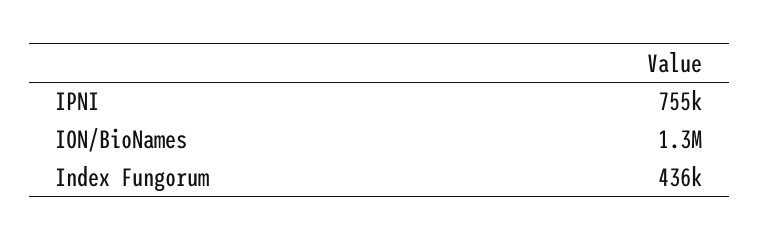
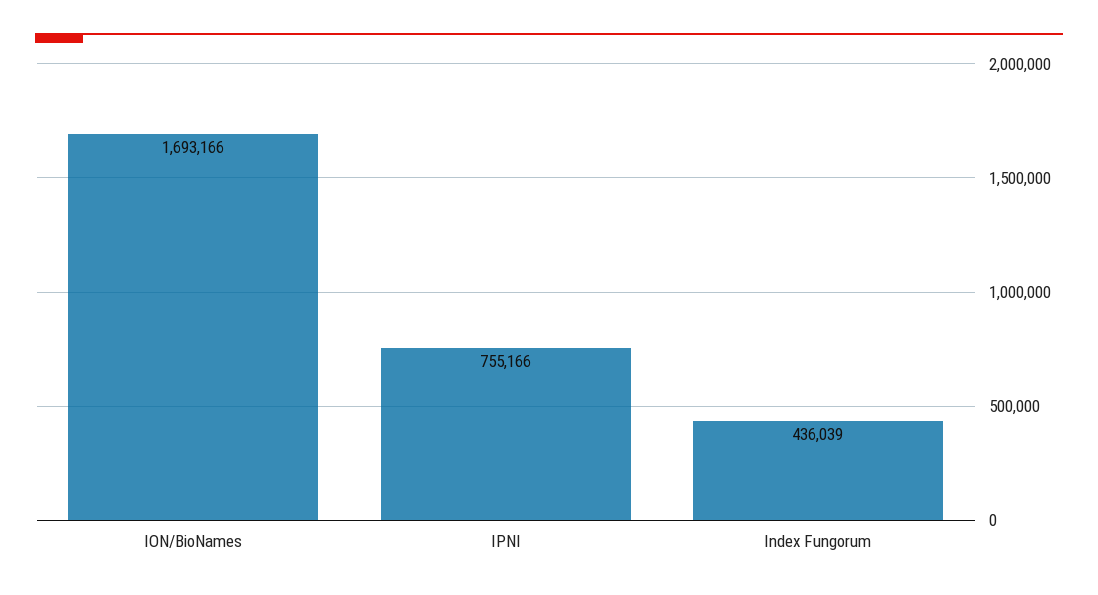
ION/BioNames: 1300000 -> 1693166

